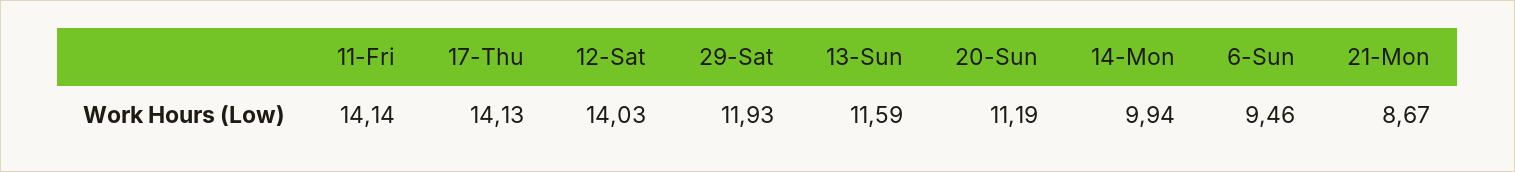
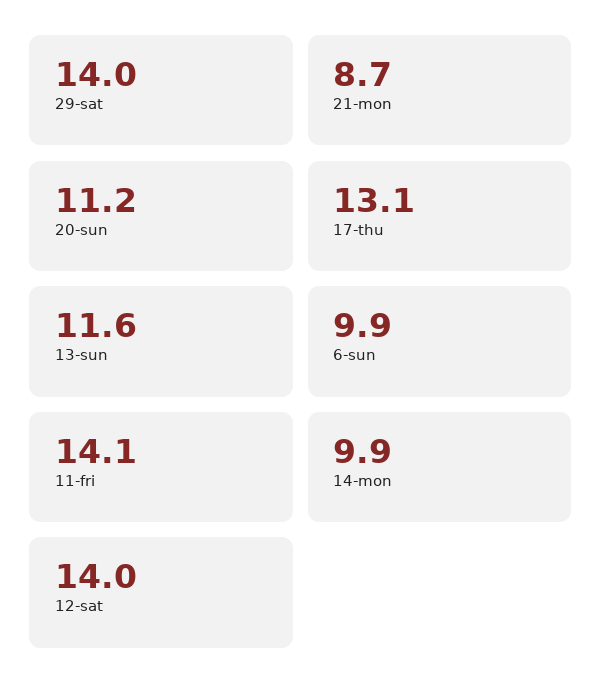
17-Thu: 14.13 -> 13.1
29-Sat: 11.93 -> 14
6-Sun: 9.46 -> 9.9

